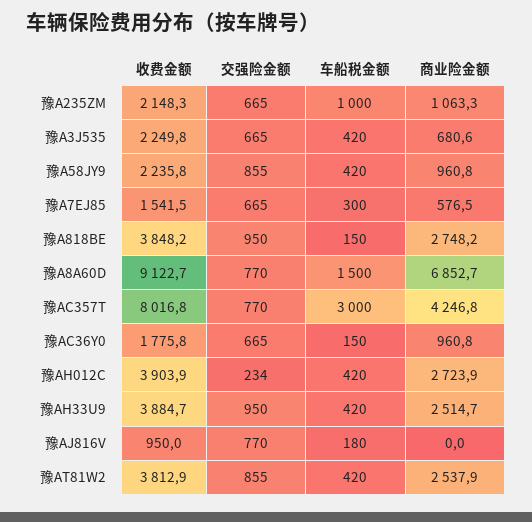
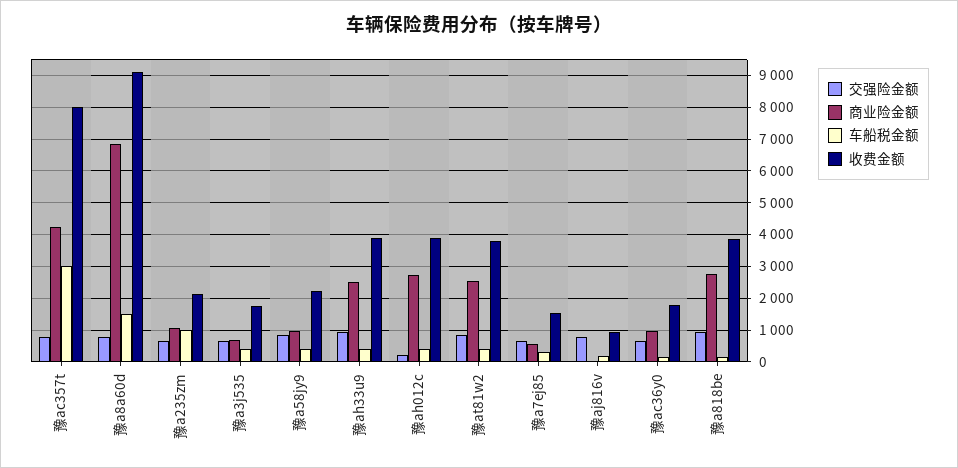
收费金额, 豫A3J535: 2249.8 -> 1800

